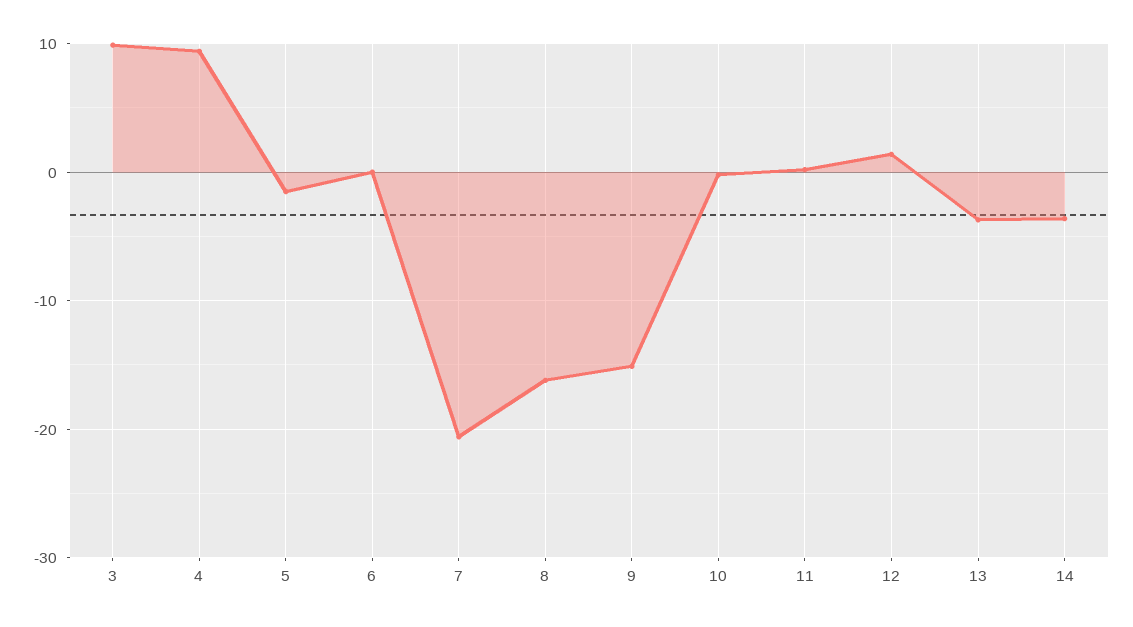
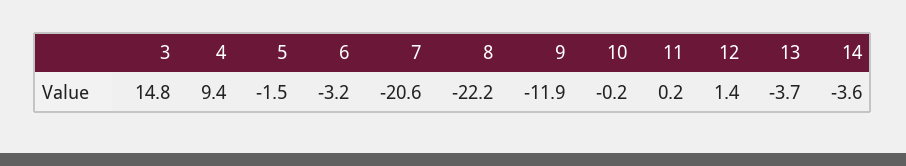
3: 10 -> 14.8
6: 0 -> -3.2
8: -16 -> -22.2
9: -15 -> -11.9

